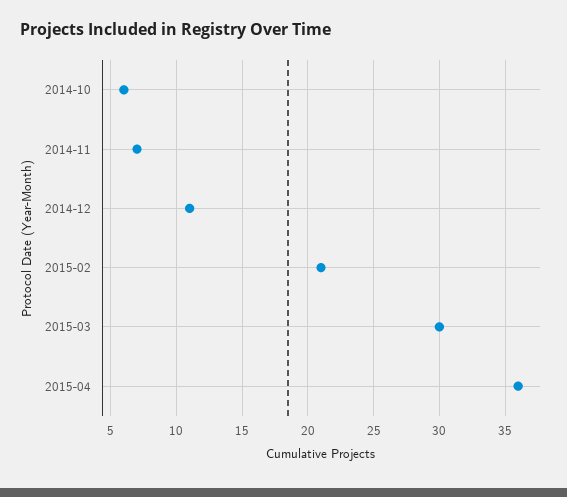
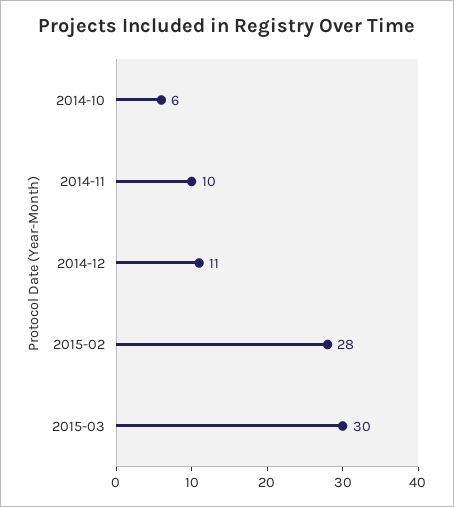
2014-11: 7 -> 10
2015-02: 21 -> 28
2015-04: 36 -> none

